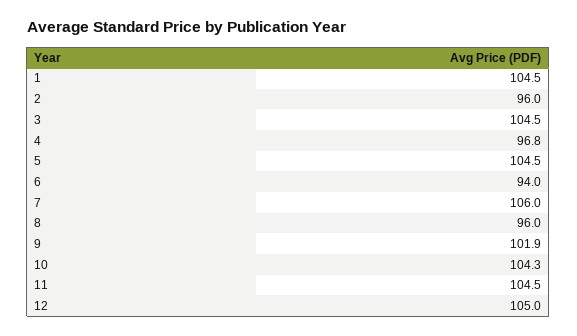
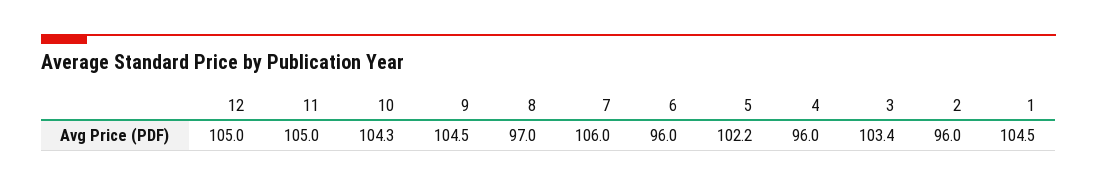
3: 104.5 -> 103.4
4: 96.8 -> 96
5: 104.5 -> 102.2
6: 94 -> 96
8: 96 -> 97
9: 101.9 -> 104.5
11: 104.5 -> 105

